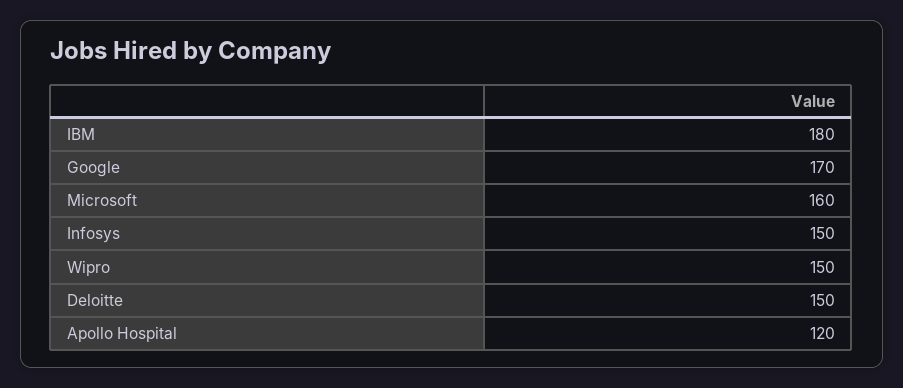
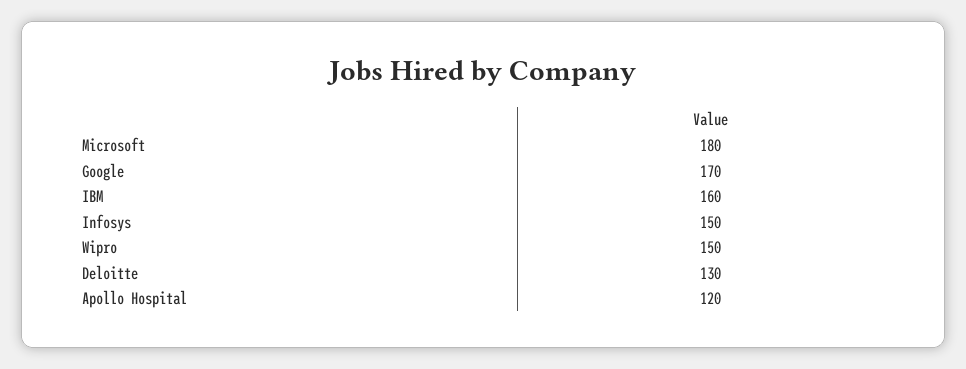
IBM: 180 -> 160
Microsoft: 160 -> 180
Deloitte: 150 -> 130

